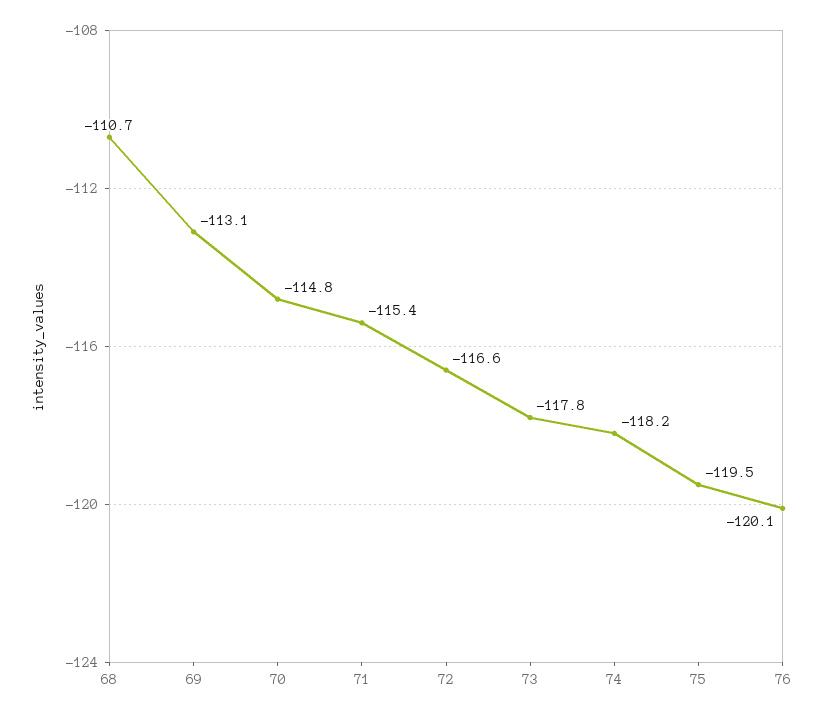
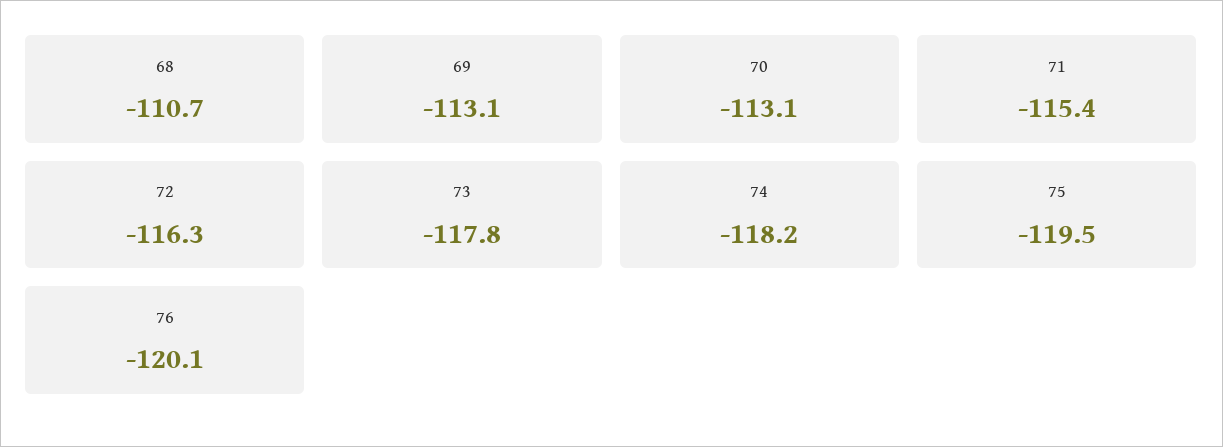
70: -114.8 -> -113.1
72: -116.6 -> -116.3

